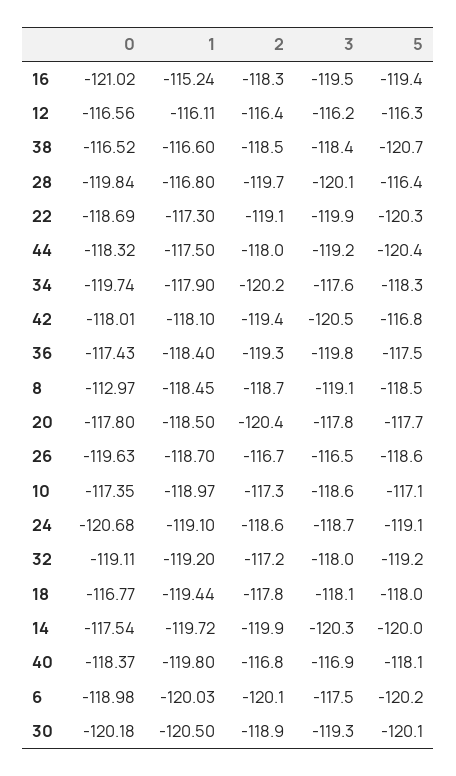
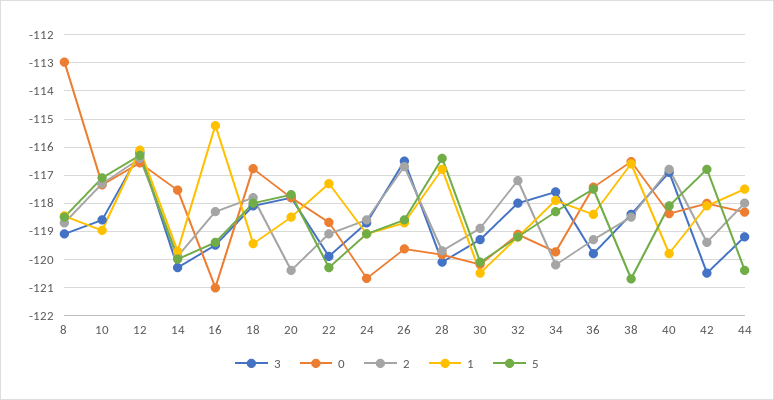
0, 6: -118.98 -> none
1, 6: -120.03 -> none
2, 6: -120.1 -> none
3, 6: -117.5 -> none
5, 6: -120.2 -> none

